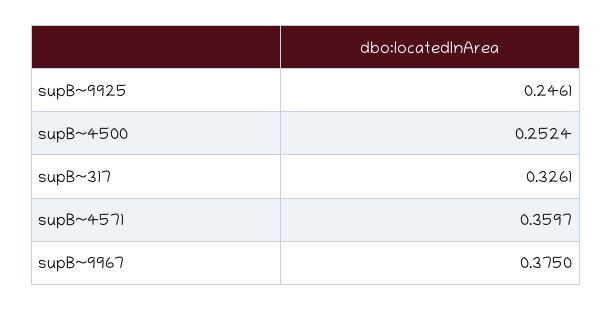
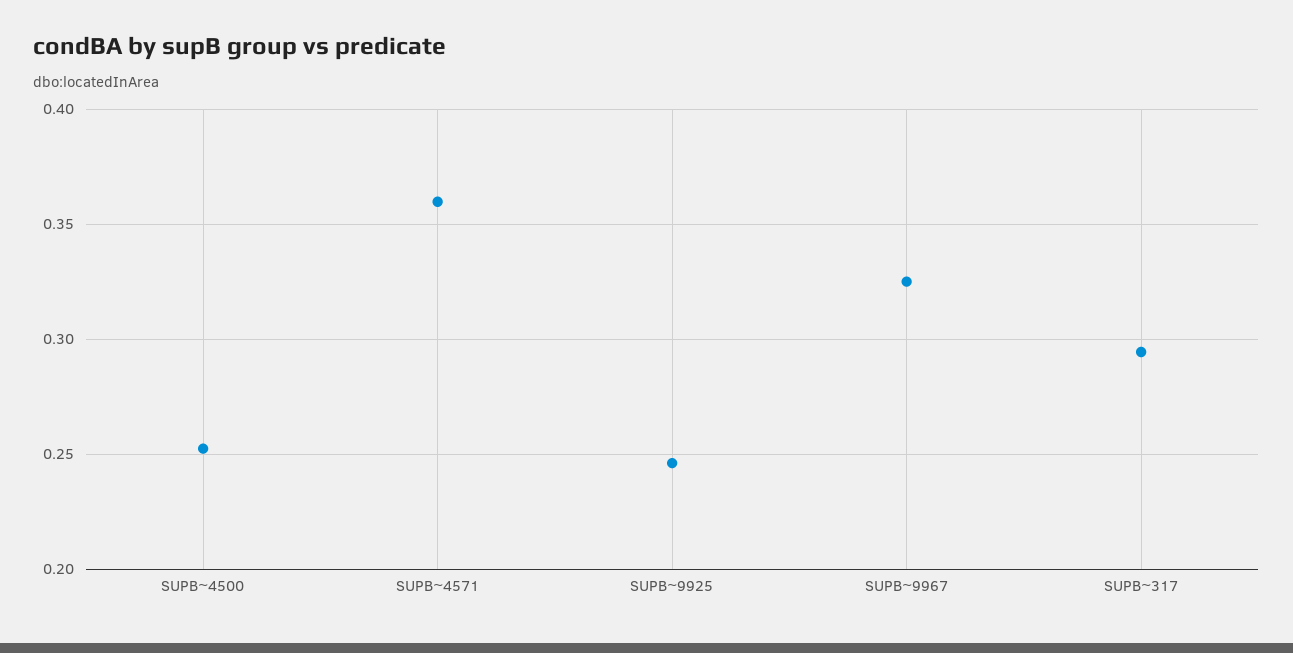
supB~317: 0.3261 -> 0.295
supB~9967: 0.375 -> 0.325

